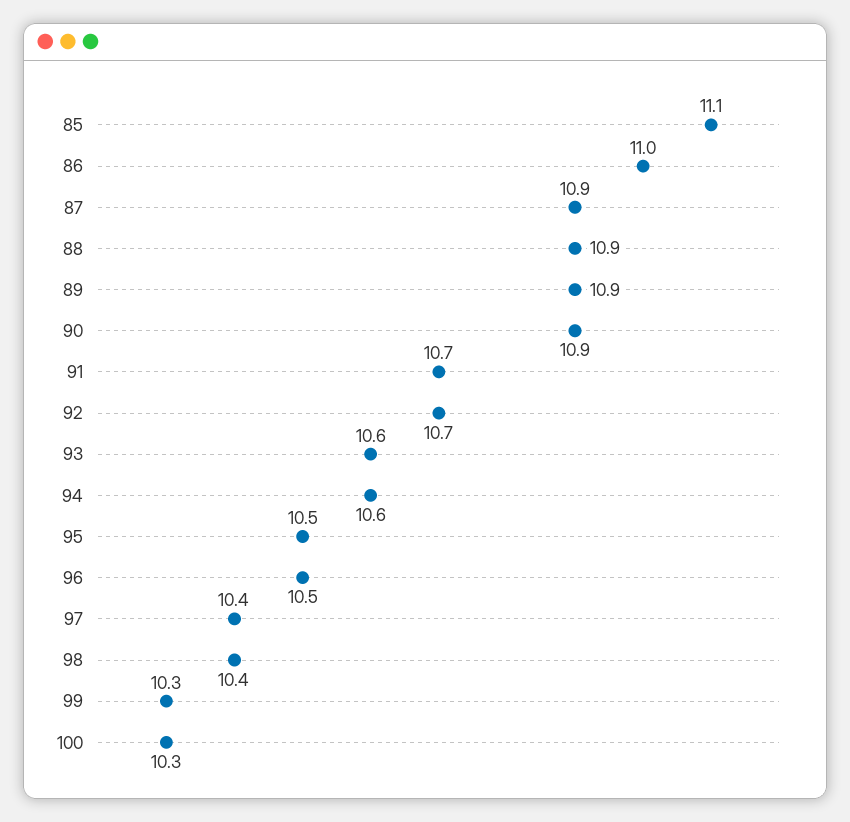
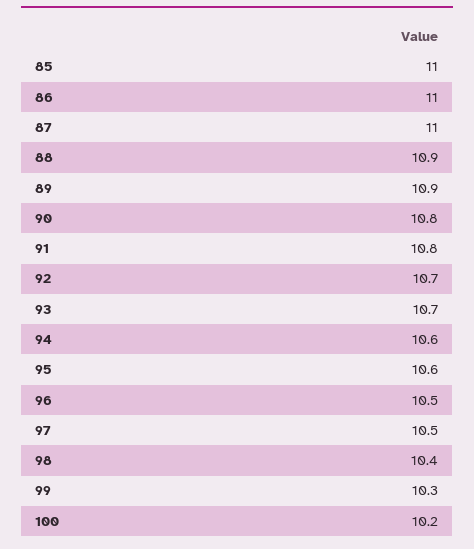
85: 11.1 -> 11
87: 10.9 -> 11
90: 10.9 -> 10.8
91: 10.7 -> 10.8
93: 10.6 -> 10.7
95: 10.5 -> 10.6
97: 10.4 -> 10.5
100: 10.3 -> 10.2

